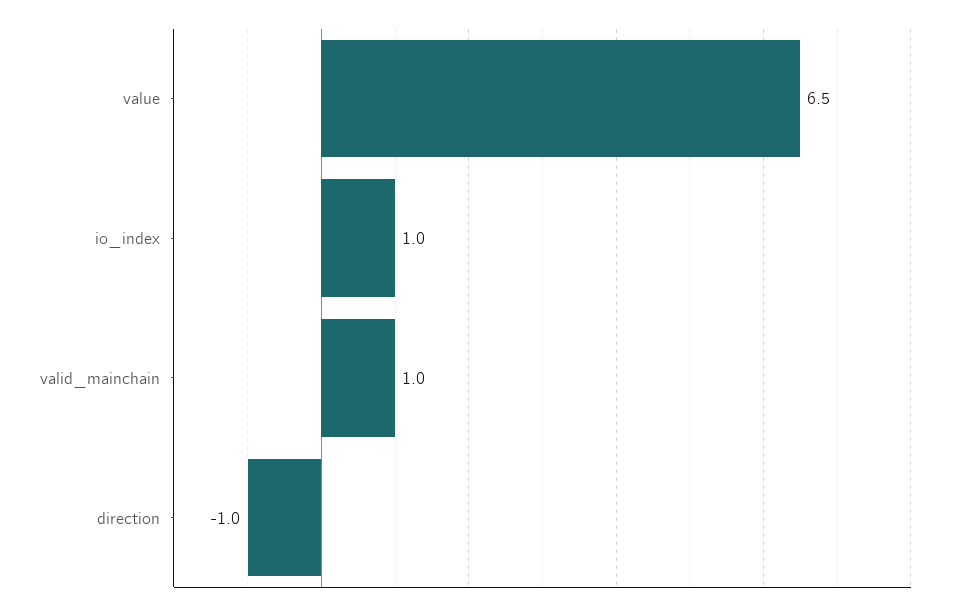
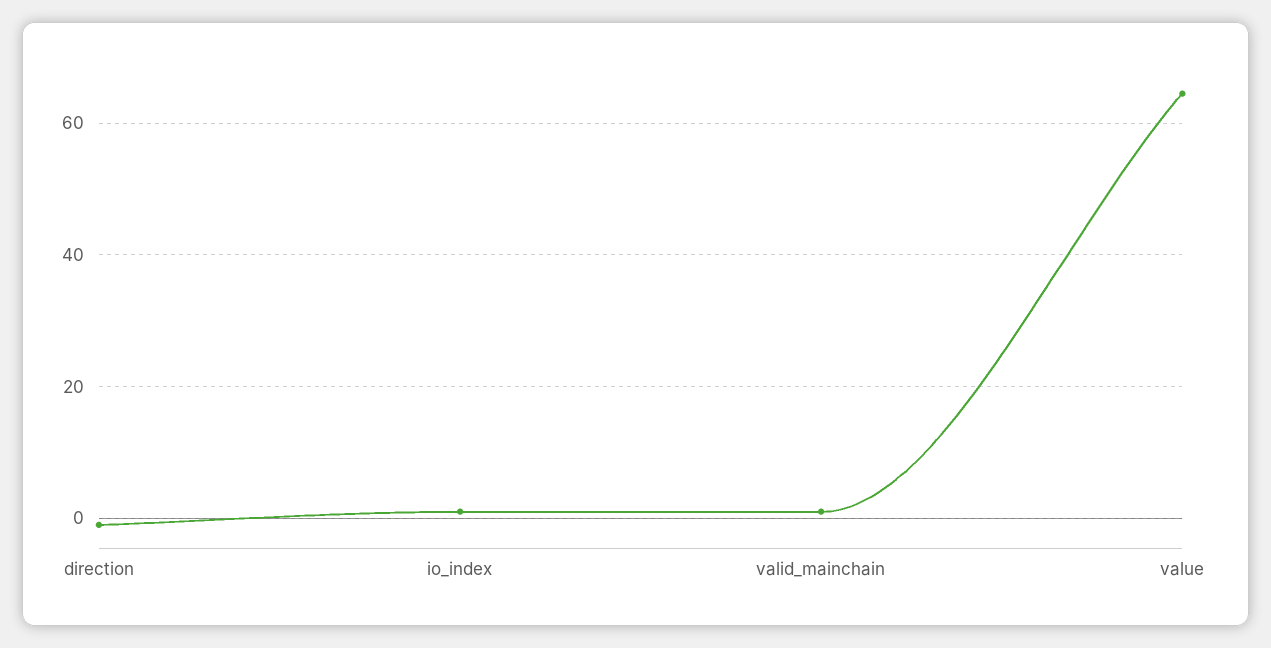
value: 6.5 -> 64

